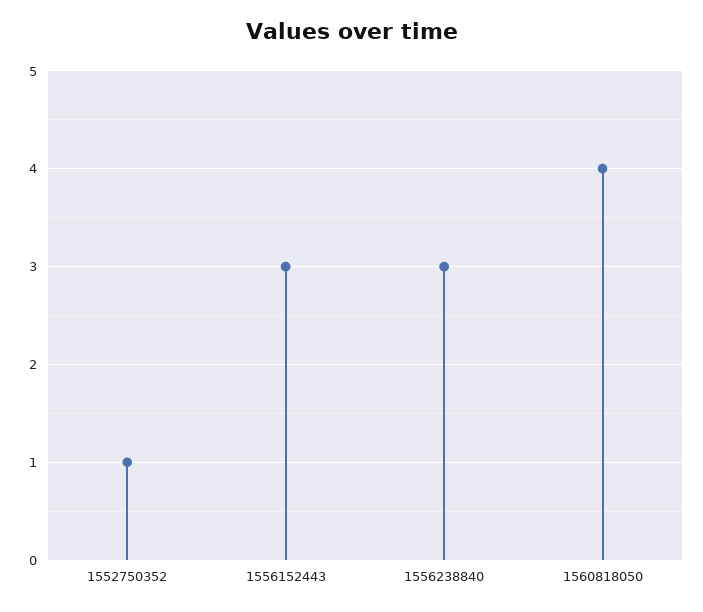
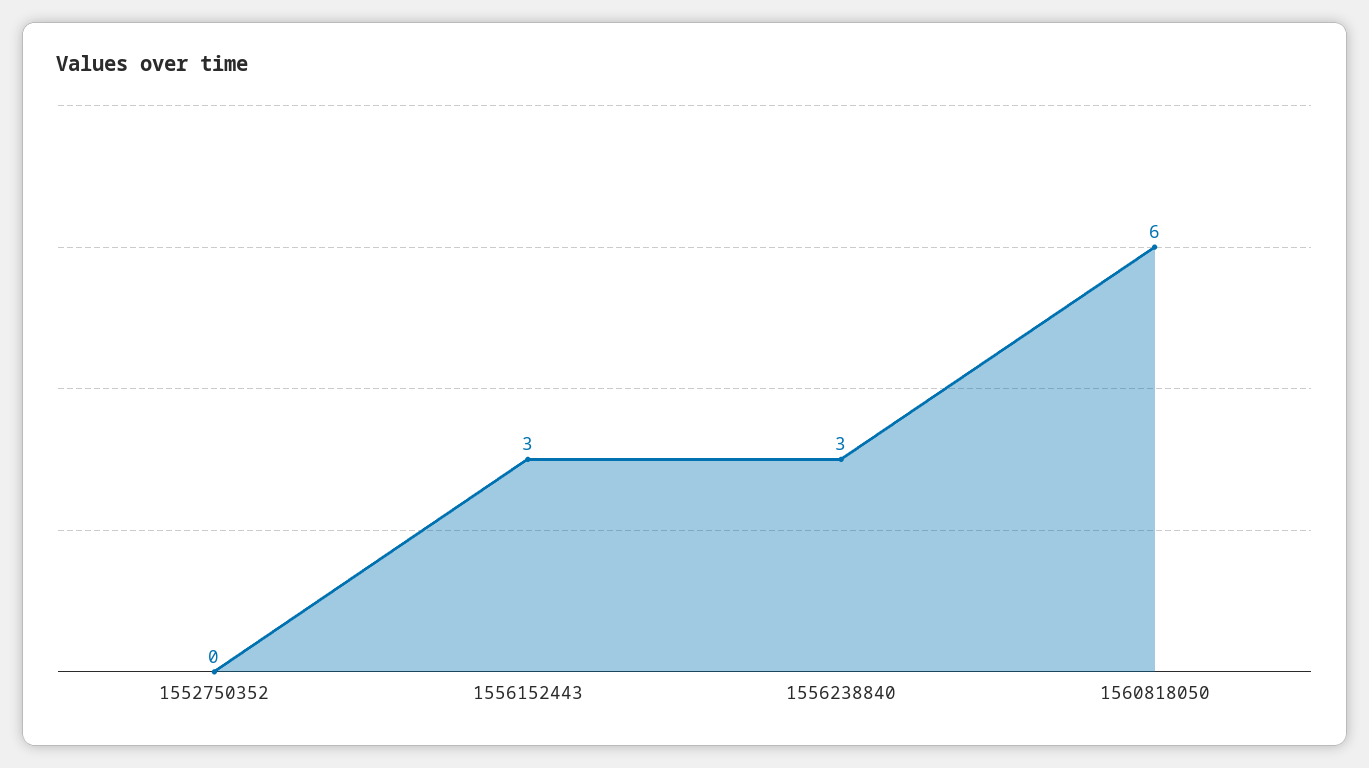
1552750352: 1 -> 0
1560818050: 4 -> 6

